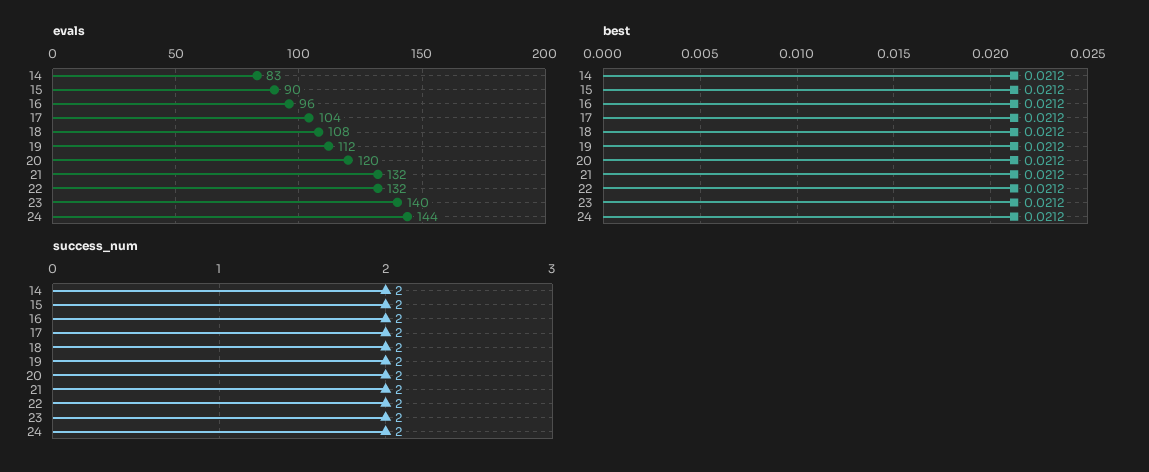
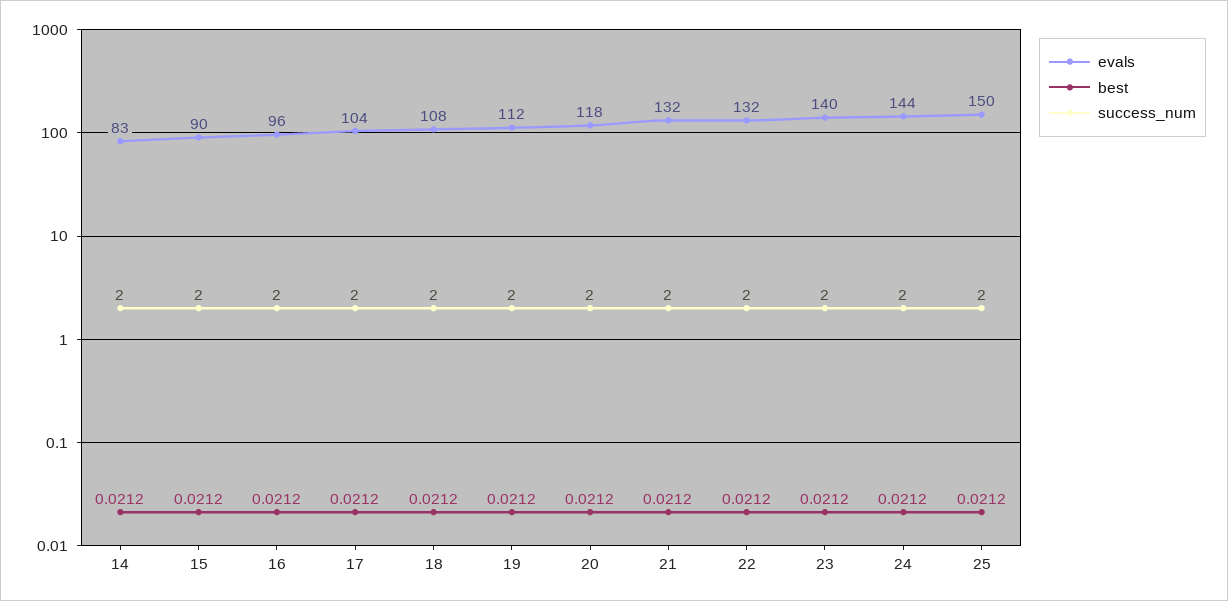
evals, 20: 120 -> 118
evals, 25: none -> 150
best, 25: none -> 0.0212
success_num, 25: none -> 2

